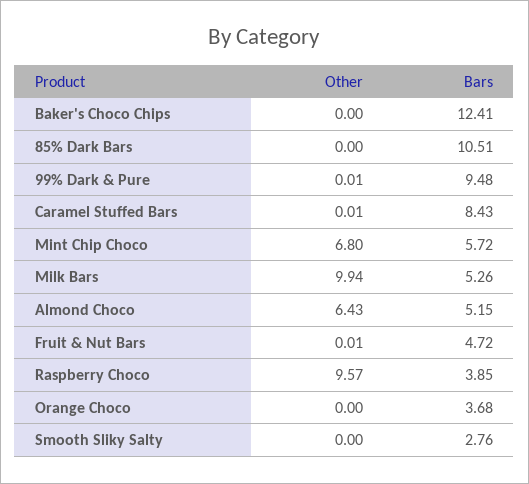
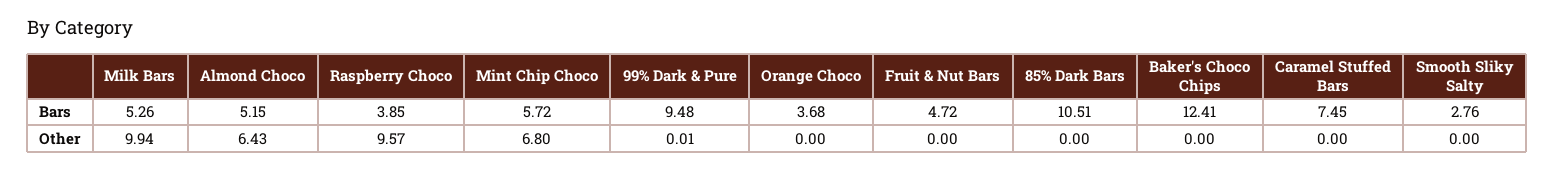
Other, Caramel Stuffed Bars: 0.01 -> 0
Bars, Caramel Stuffed Bars: 8.43 -> 7.45
Other, Fruit & Nut Bars: 0.01 -> 0

